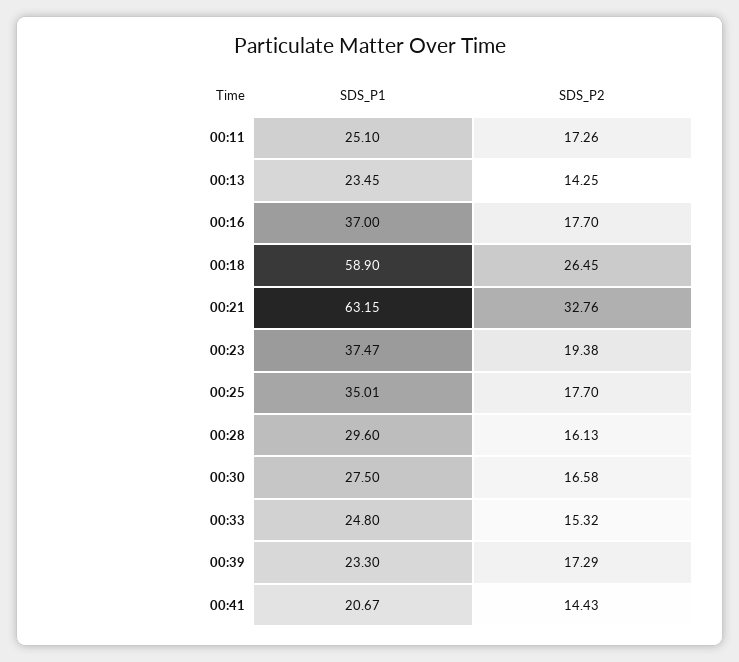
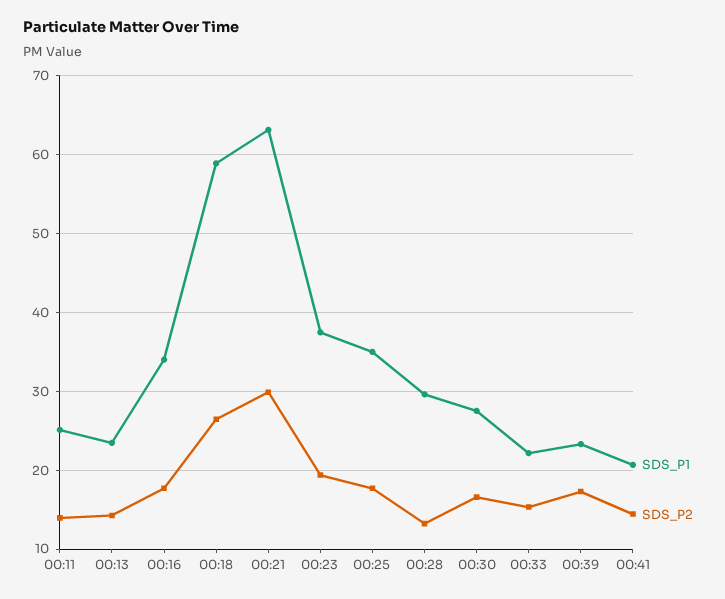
SDS_P2, 00:11: 17.26 -> 14
SDS_P1, 00:16: 37 -> 34
SDS_P2, 00:21: 32.76 -> 30
SDS_P2, 00:28: 16.13 -> 13
SDS_P1, 00:33: 24.8 -> 22

